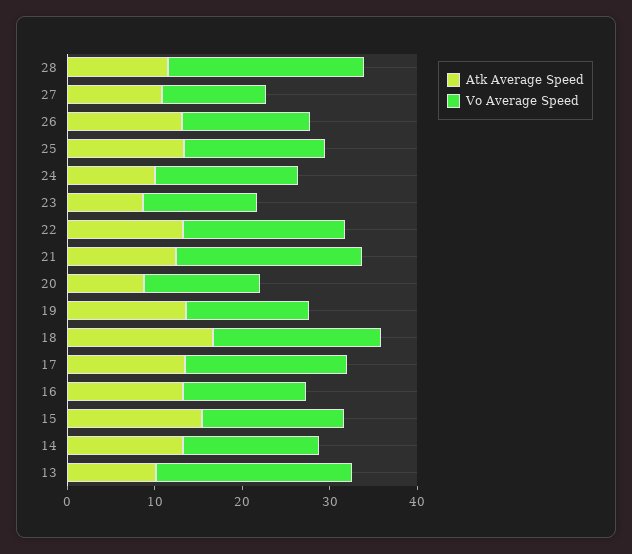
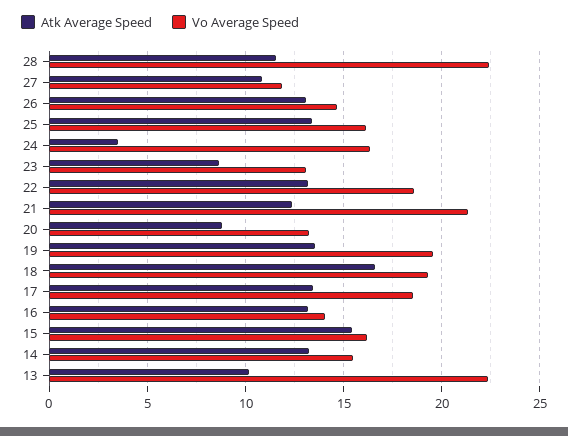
Atk Average Speed, 24: 10 -> 3.5
Vo Average Speed, 19: 14 -> 19.5

